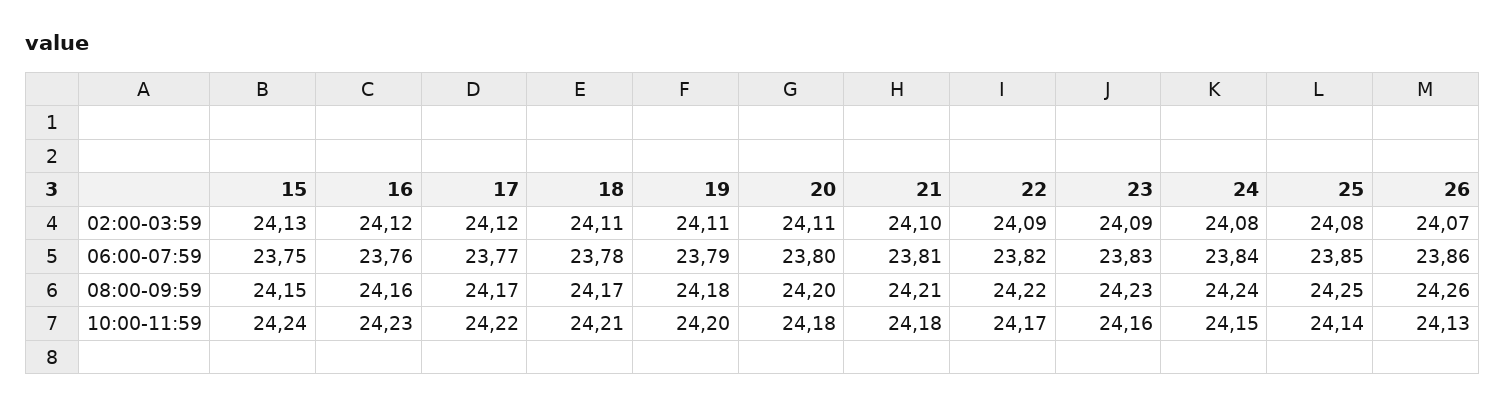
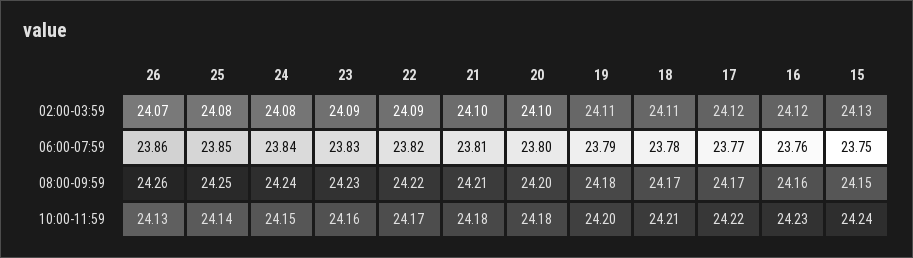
20, 02:00-03:59: 24.11 -> 24.1

